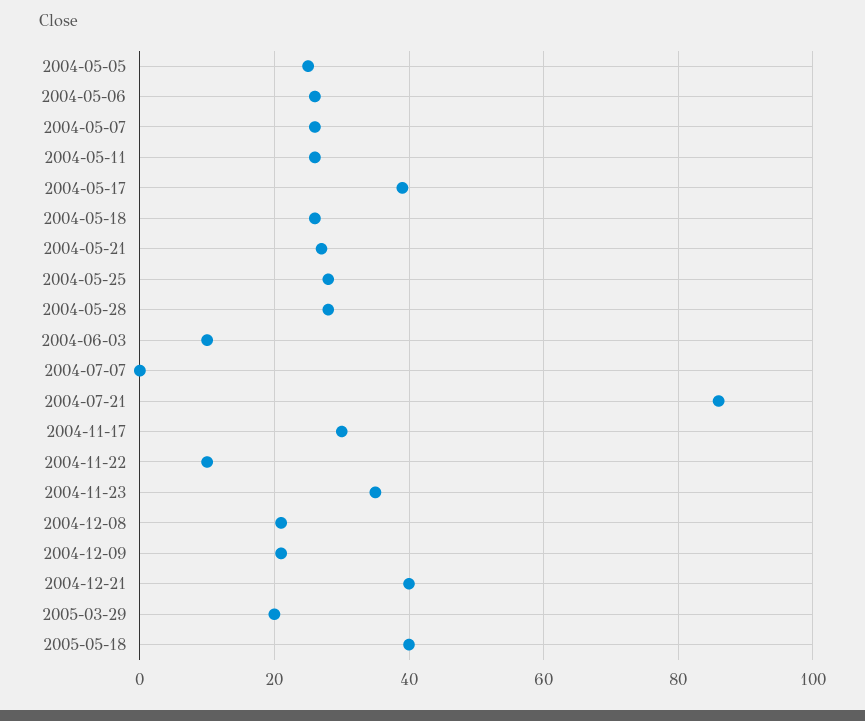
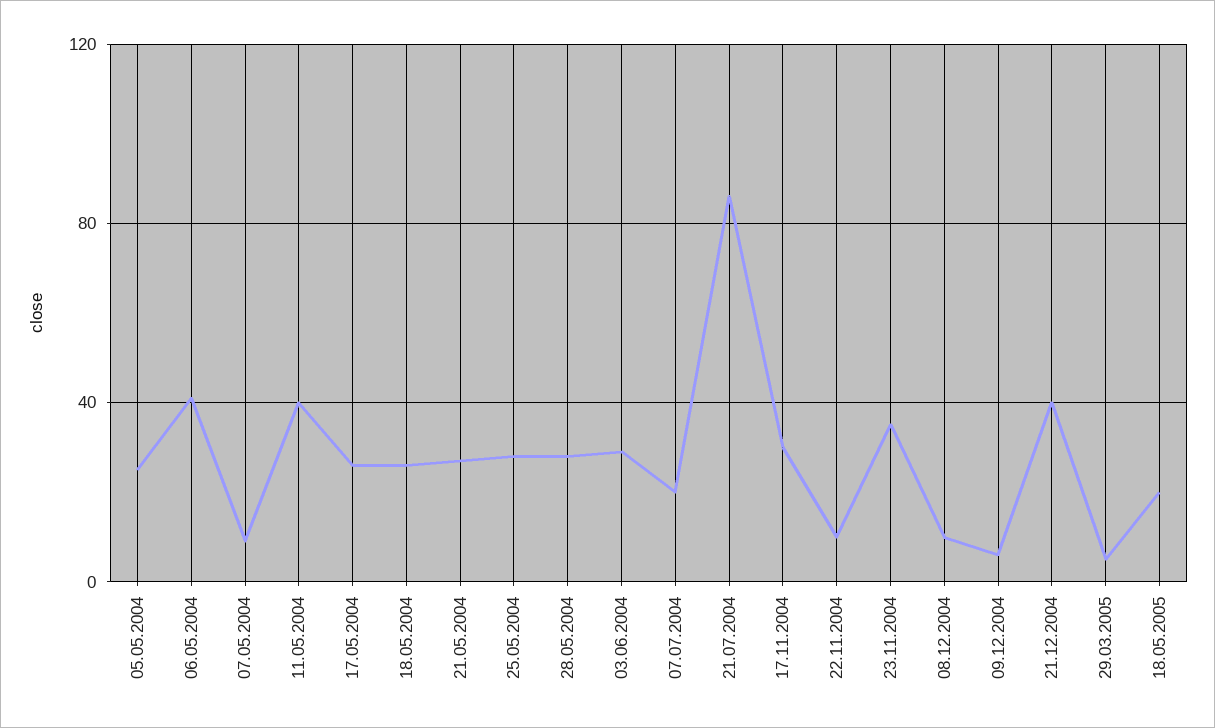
2004-05-06: 25 -> 40
2004-05-07: 25 -> 10
2004-05-11: 25 -> 40
2004-05-17: 40 -> 25
2004-06-03: 10 -> 30
2004-07-07: 0 -> 20
2004-12-08: 20 -> 10
2004-12-09: 20 -> 5
2005-03-29: 20 -> 5
2005-05-18: 40 -> 20

